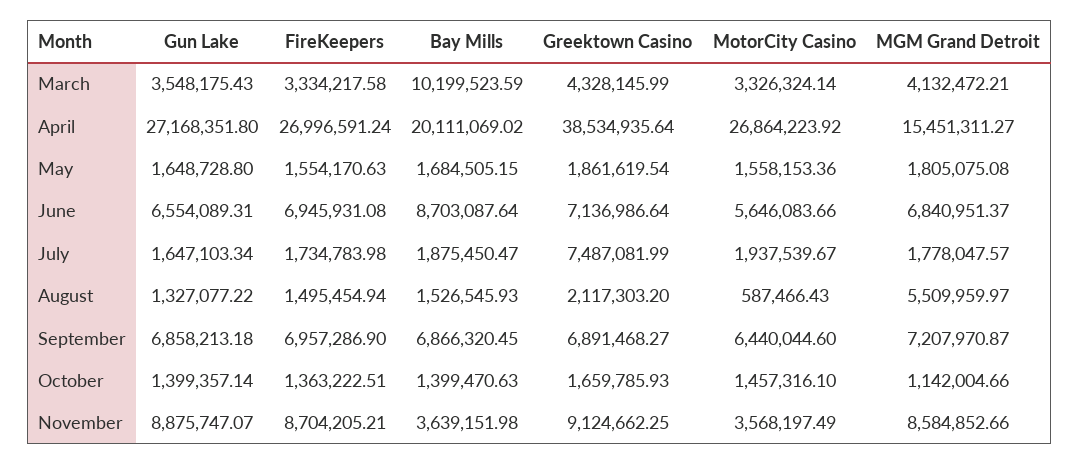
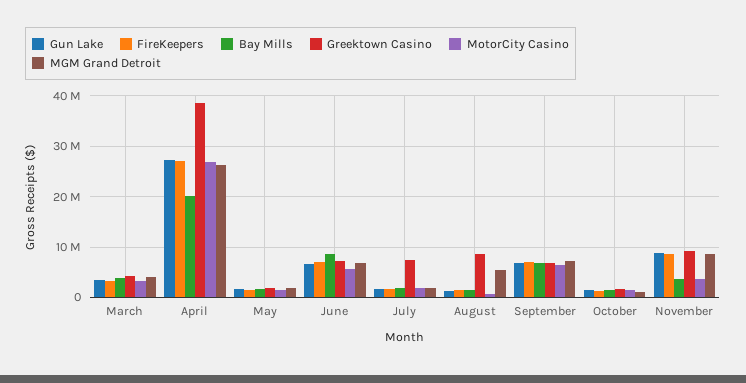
Bay Mills, March: 10199523.59 -> 4000000
MGM Grand Detroit, April: 15451311.27 -> 26000000
Greektown Casino, August: 2117303.2 -> 8000000

